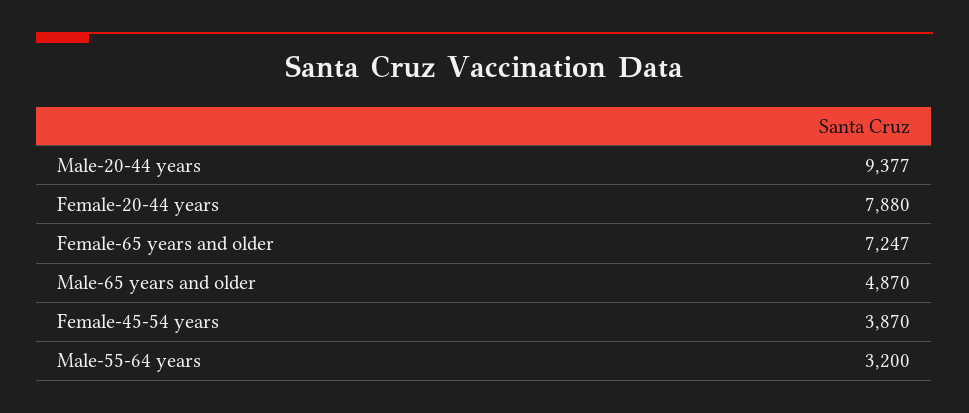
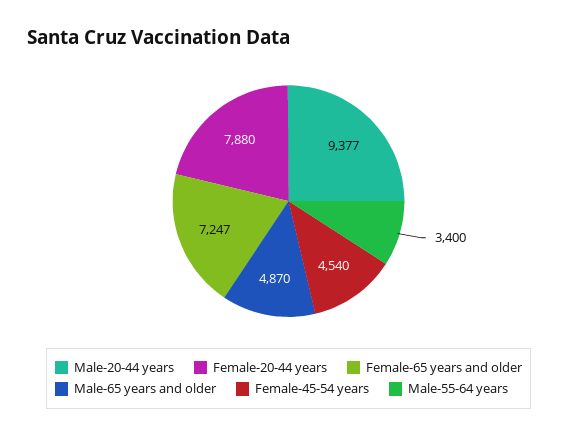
Female-45-54 years: 3870 -> 4540
Male-55-64 years: 3200 -> 3400

